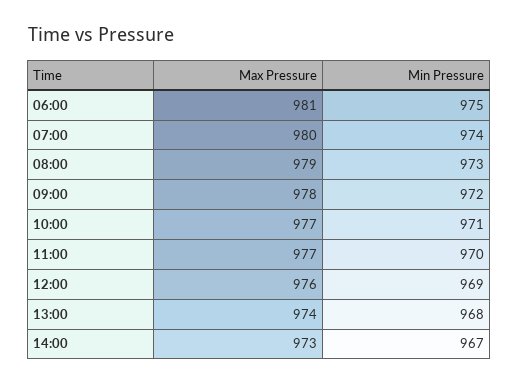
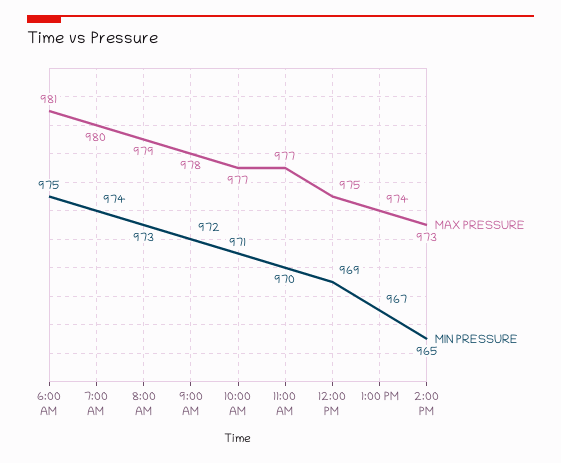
Max Pressure, 12:00: 976 -> 975
Min Pressure, 13:00: 968 -> 967
Min Pressure, 14:00: 967 -> 965

